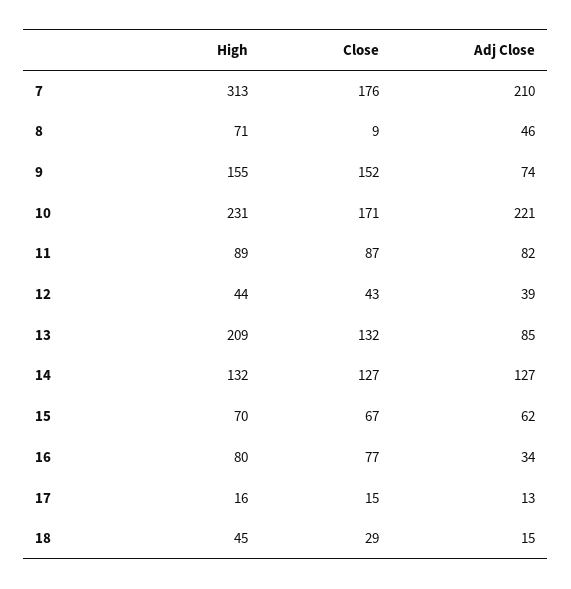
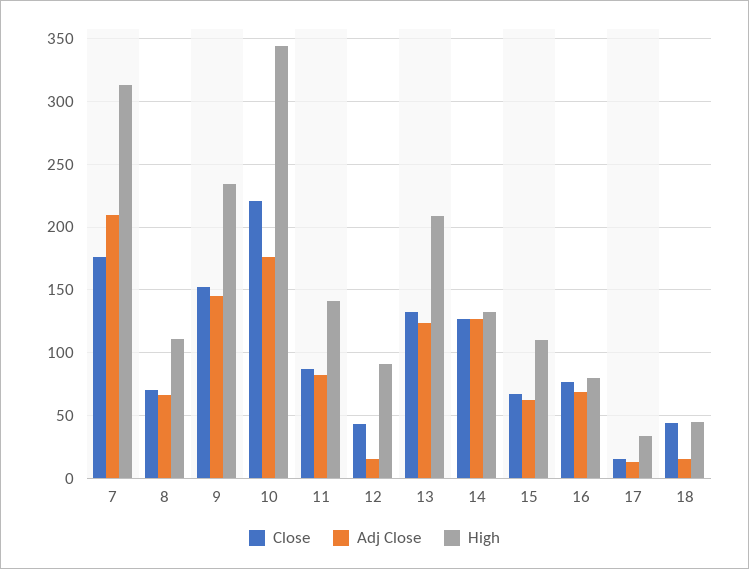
High, 8: 71 -> 110
Close, 8: 9 -> 70
Adj Close, 8: 46 -> 65
High, 9: 155 -> 235
Adj Close, 9: 74 -> 145
High, 10: 231 -> 345
Close, 10: 171 -> 220
Adj Close, 10: 221 -> 175
High, 11: 89 -> 140
High, 12: 44 -> 90
Adj Close, 12: 39 -> 15
Adj Close, 13: 85 -> 125
High, 15: 70 -> 110
Adj Close, 16: 34 -> 70
High, 17: 16 -> 35
Close, 18: 29 -> 45

